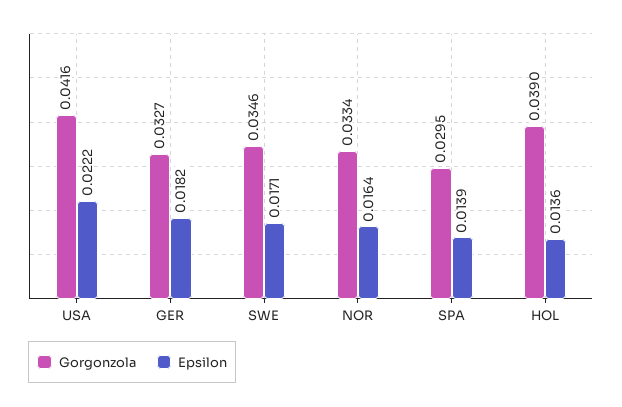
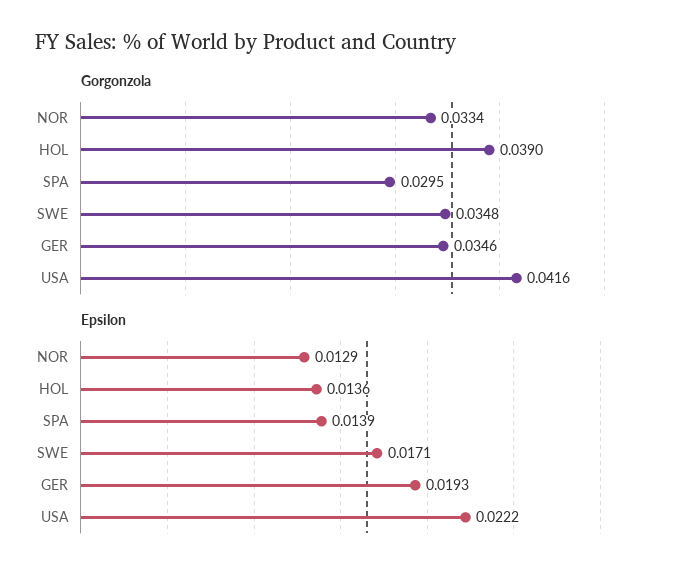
Gorgonzola, GER: 0.0327 -> 0.0346
Epsilon, GER: 0.0182 -> 0.0193
Gorgonzola, SWE: 0.0346 -> 0.0348
Epsilon, NOR: 0.0164 -> 0.0129

